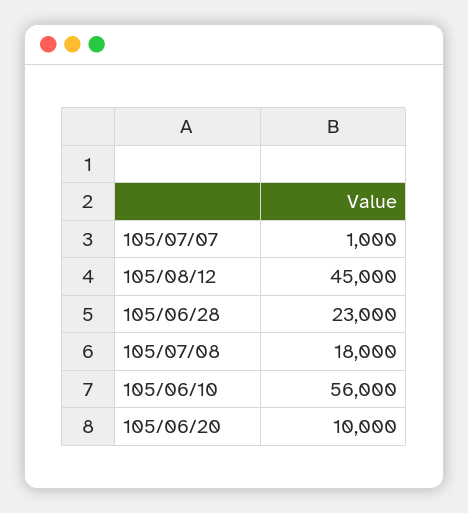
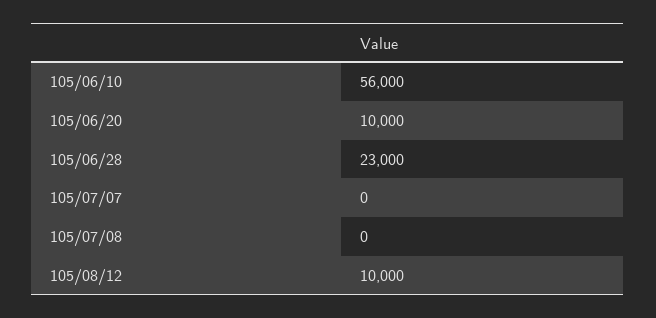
105/07/07: 1000 -> 0
105/08/12: 45000 -> 10000
105/07/08: 18000 -> 0

